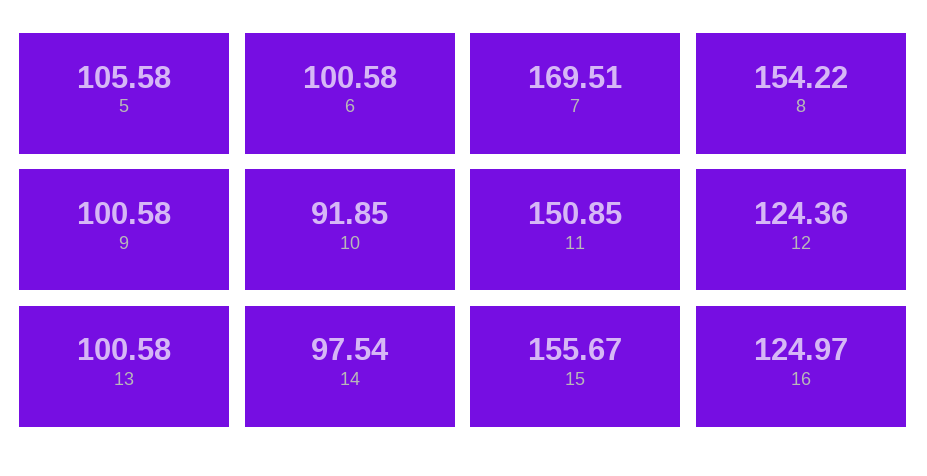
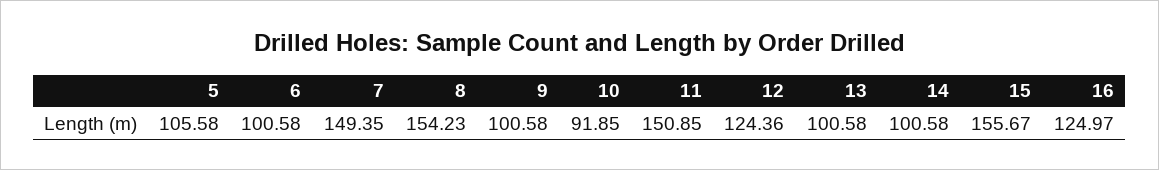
7: 169.51 -> 149.35
8: 154.22 -> 154.23
14: 97.54 -> 100.58

